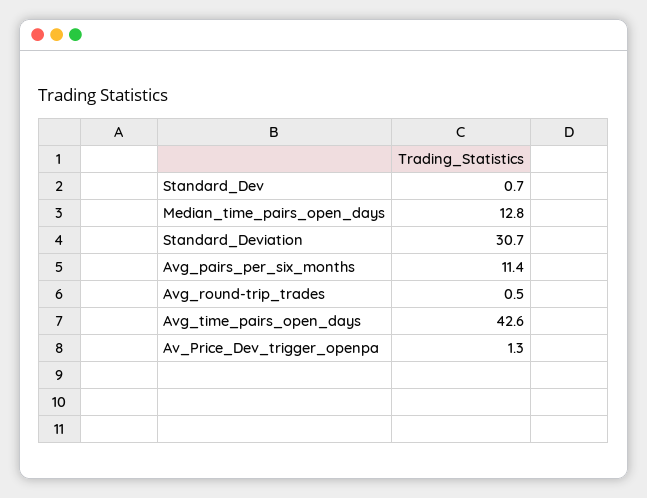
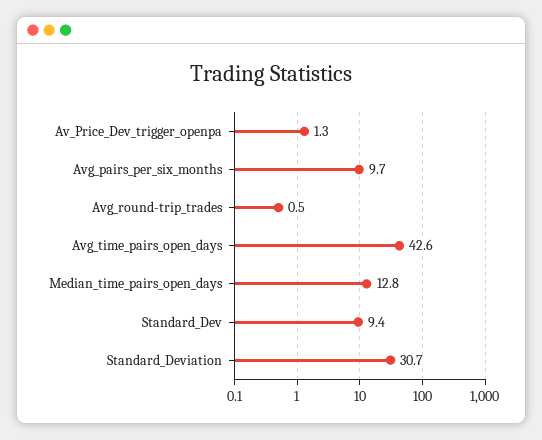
Standard_Dev: 0.7 -> 9.4
Avg_pairs_per_six_months: 11.4 -> 9.7

